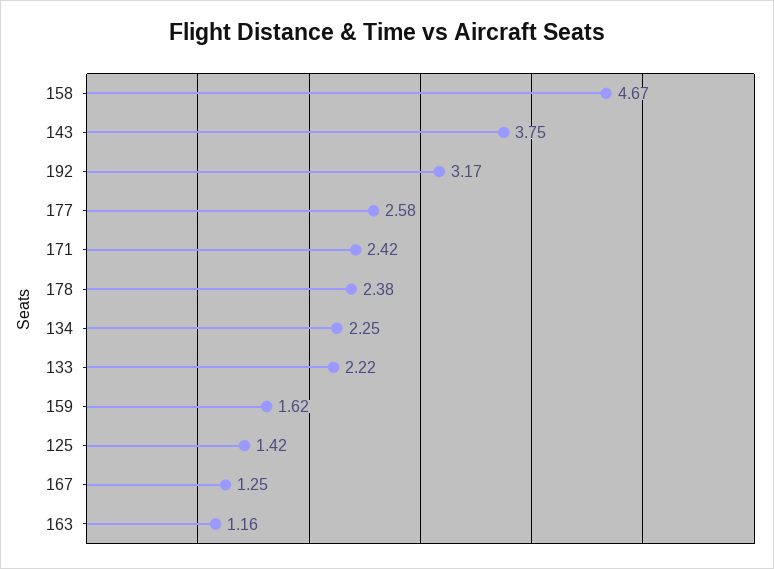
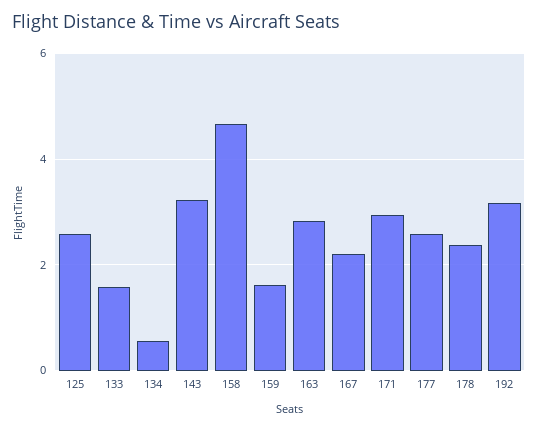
143: 3.75 -> 3.2
171: 2.42 -> 3
134: 2.25 -> 0.6
133: 2.22 -> 1.6
125: 1.42 -> 2.6
167: 1.25 -> 2.2
163: 1.16 -> 2.8

